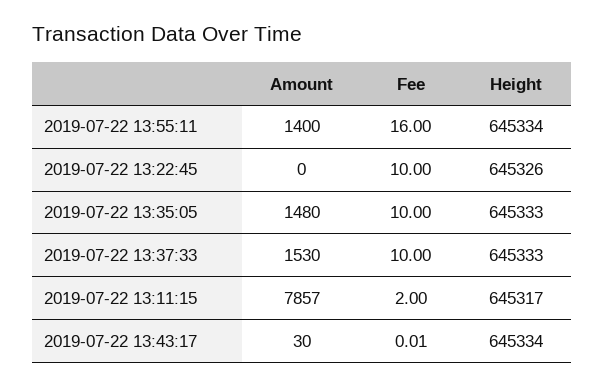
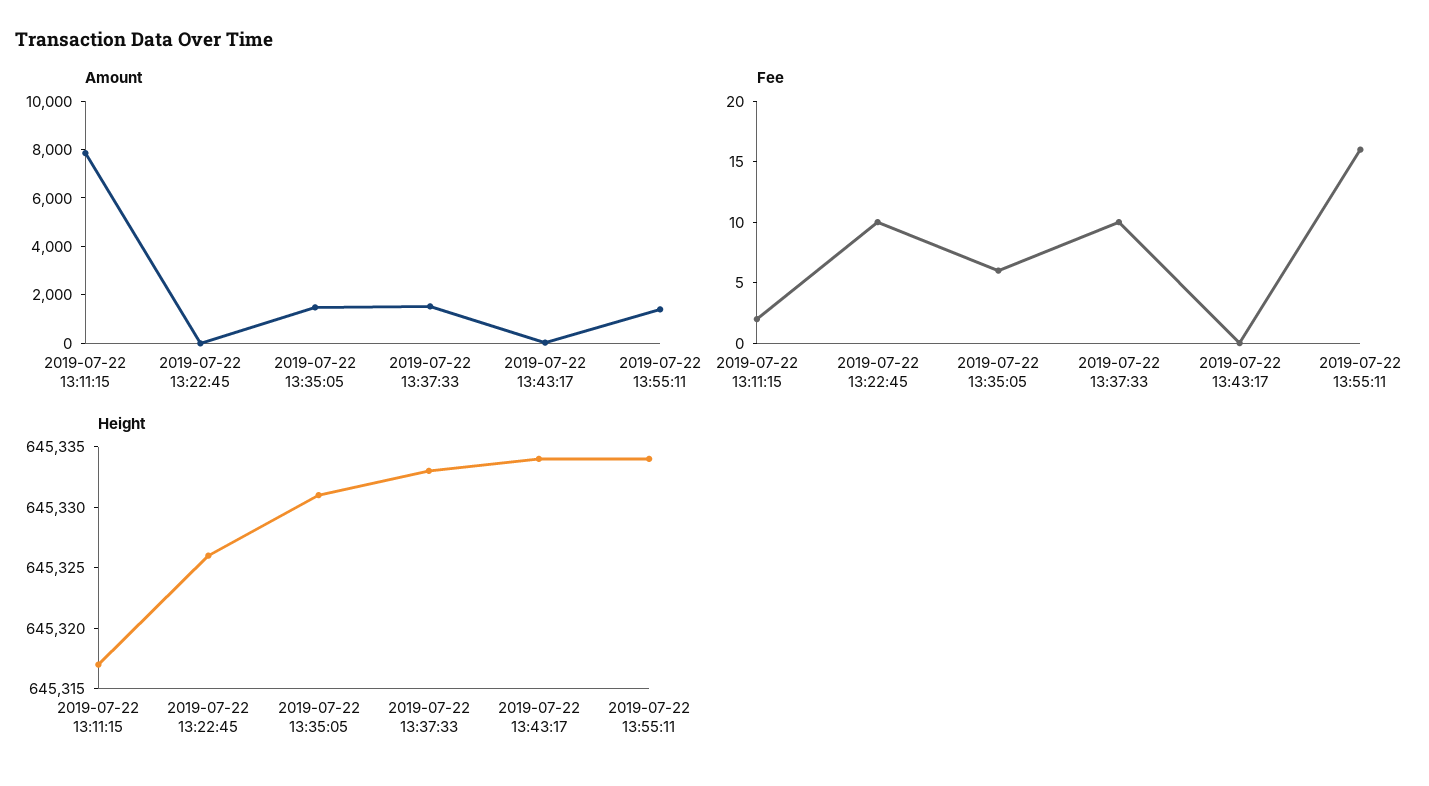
Fee, 2019-07-22 13:35:05: 10 -> 6
Height, 2019-07-22 13:35:05: 645333 -> 645331

